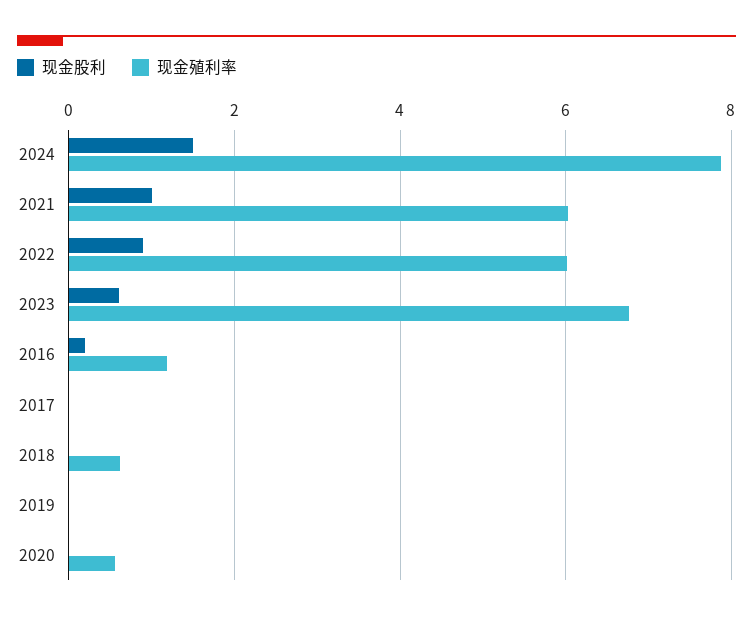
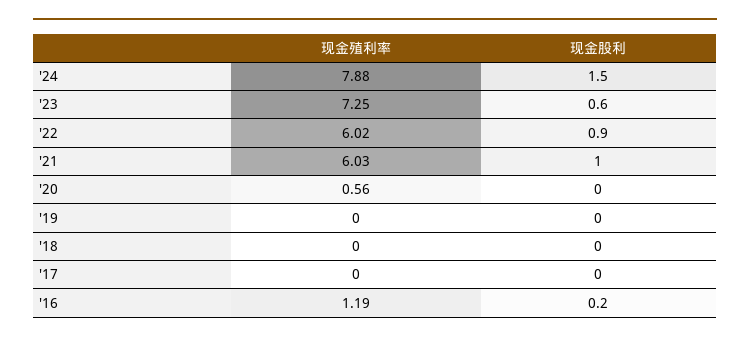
现金殖利率, 2023: 6.8 -> 7.25
现金殖利率, 2018: 0.6 -> 0

